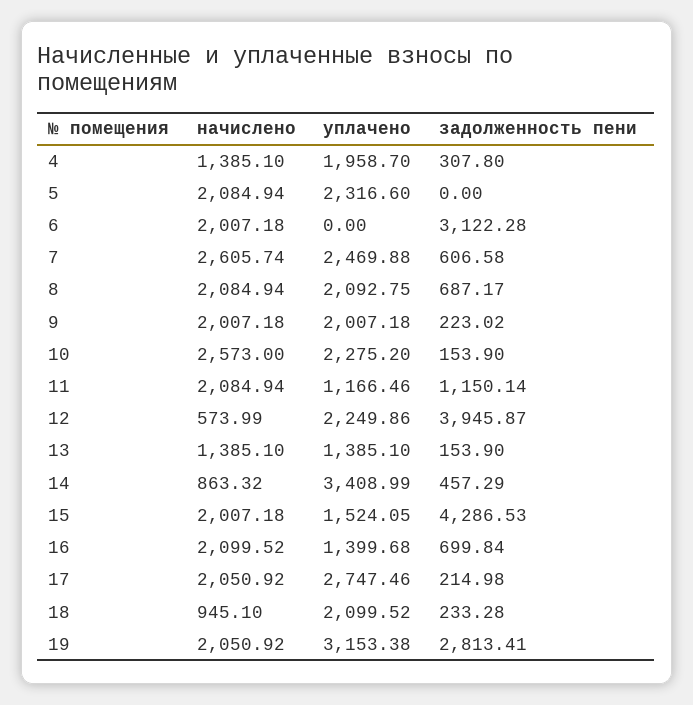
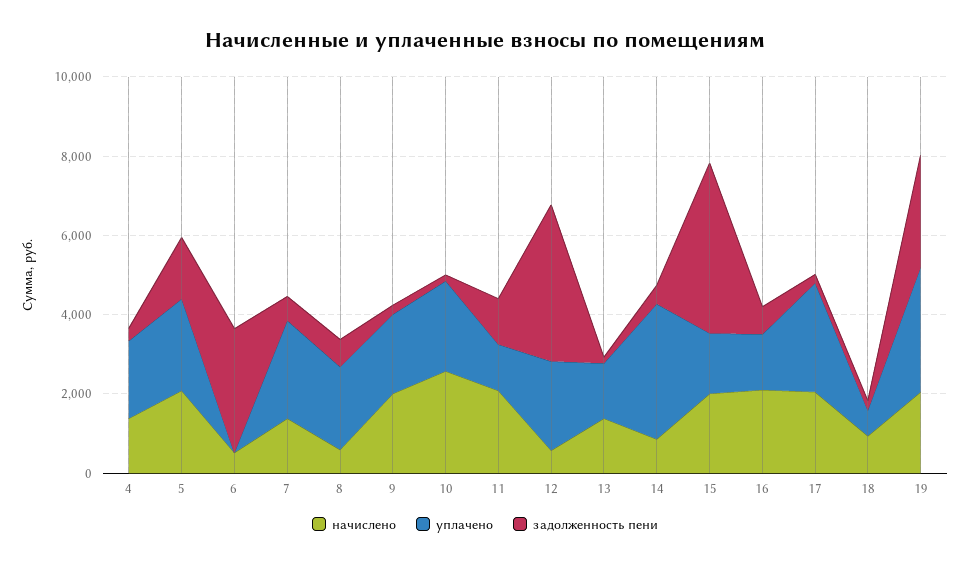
задолженность пени, 5: 0 -> 1500
начислено, 6: 2007.18 -> 500
начислено, 7: 2605.74 -> 1500
начислено, 8: 2084.94 -> 500
уплачено, 18: 2099.52 -> 500

